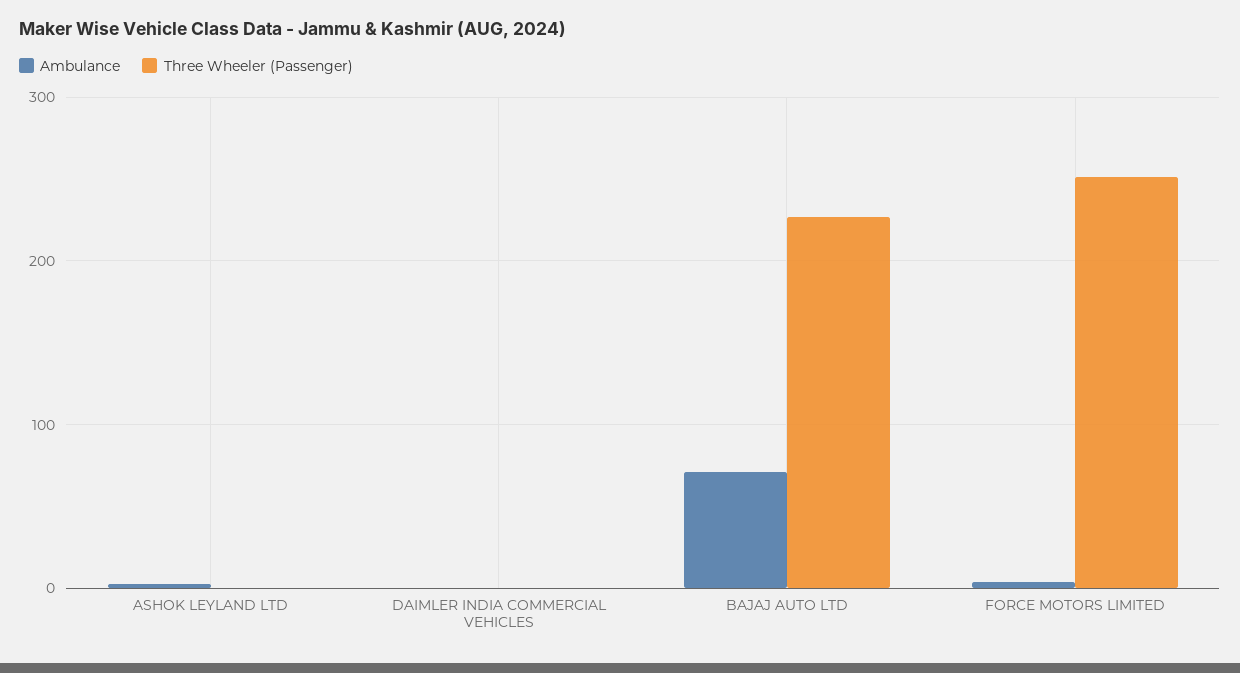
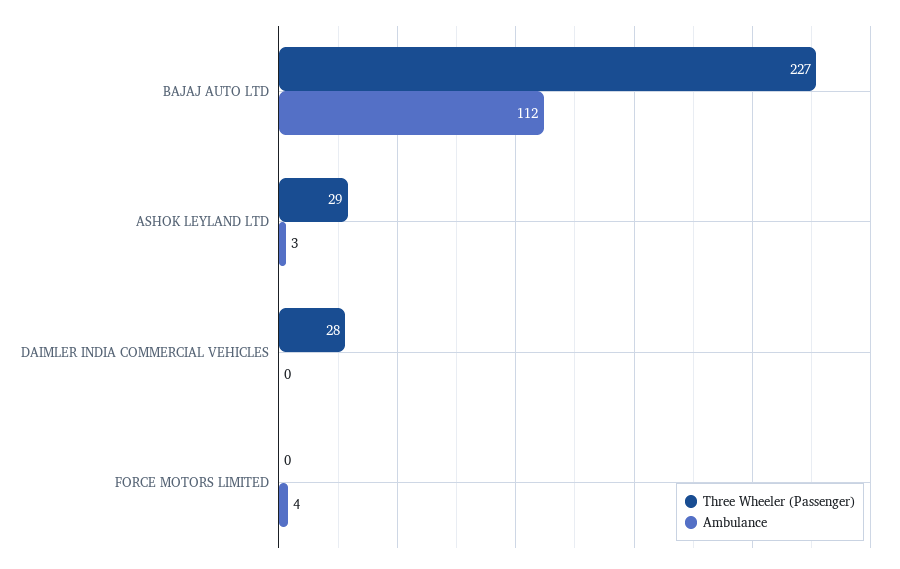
Three Wheeler (Passenger), ASHOK LEYLAND LTD: 0 -> 29
Three Wheeler (Passenger), DAIMLER INDIA COMMERCIAL VEHICLES: 0 -> 28
Ambulance, BAJAJ AUTO LTD: 70 -> 112
Three Wheeler (Passenger), FORCE MOTORS LIMITED: 250 -> 0

